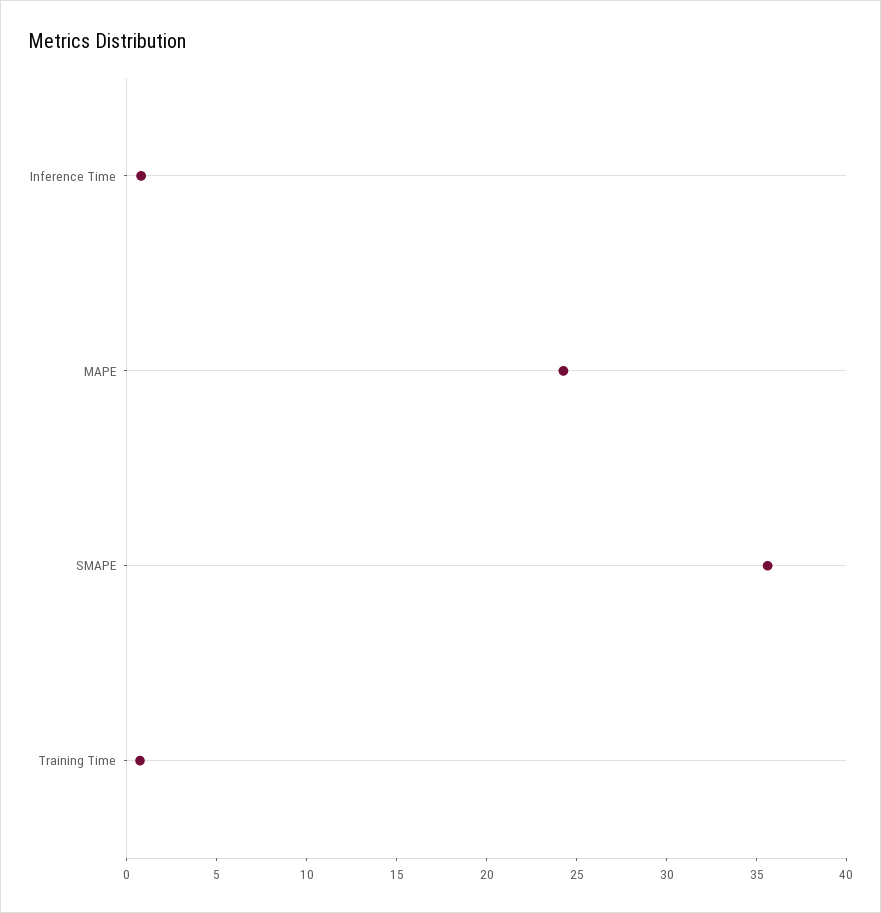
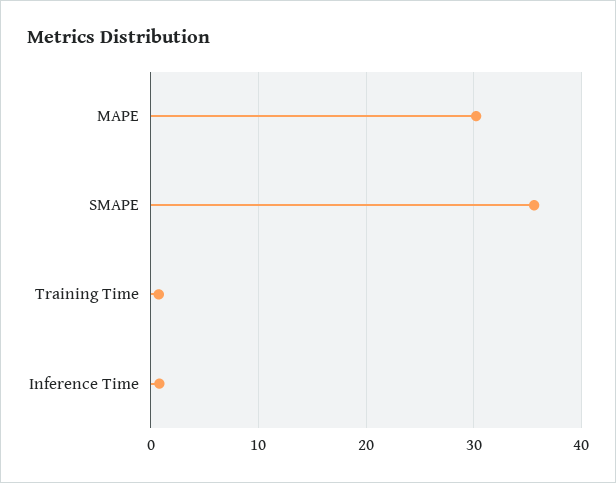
MAPE: 24 -> 30

